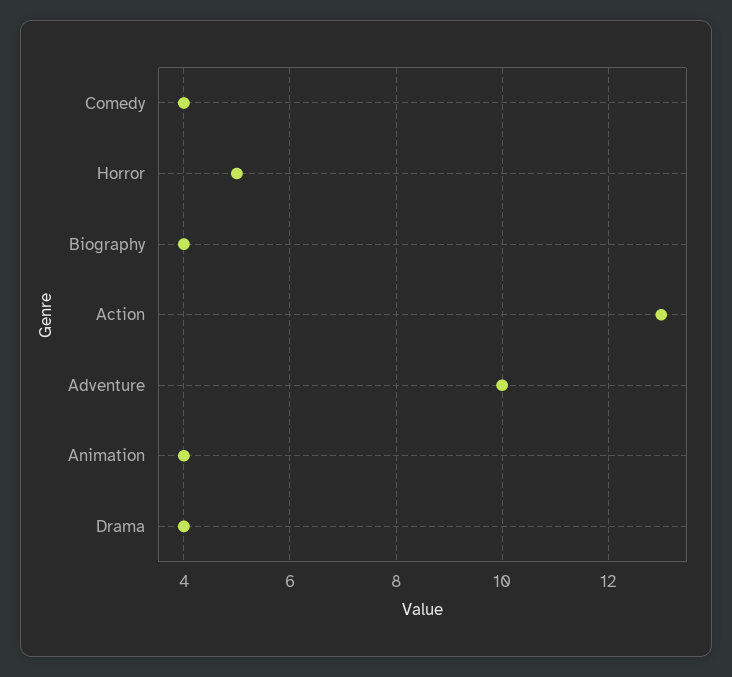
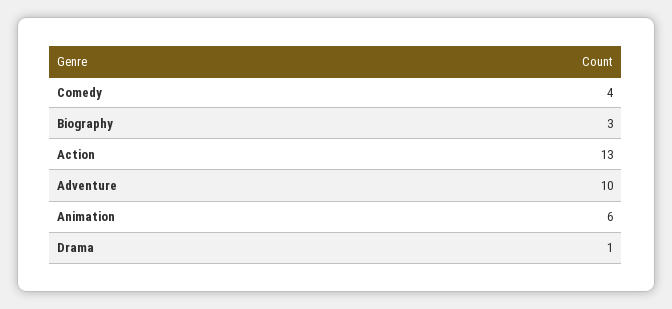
Horror: 5 -> none
Biography: 4 -> 3
Animation: 4 -> 6
Drama: 4 -> 1

